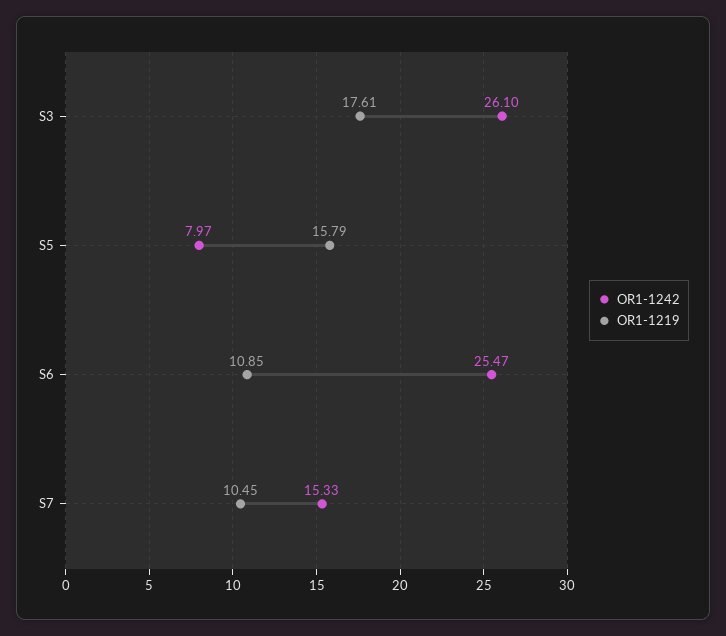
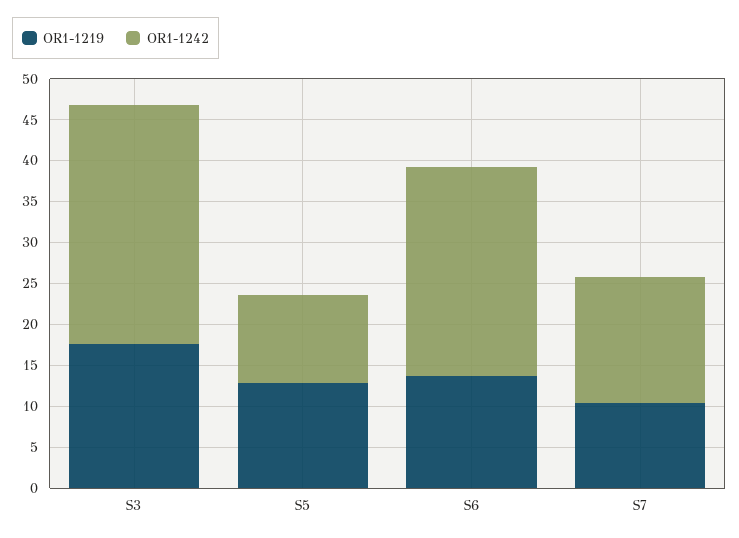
OR1-1242, S3: 26.1 -> 29
OR1-1242, S5: 7.97 -> 11
OR1-1219, S5: 15.79 -> 13
OR1-1219, S6: 10.85 -> 14

